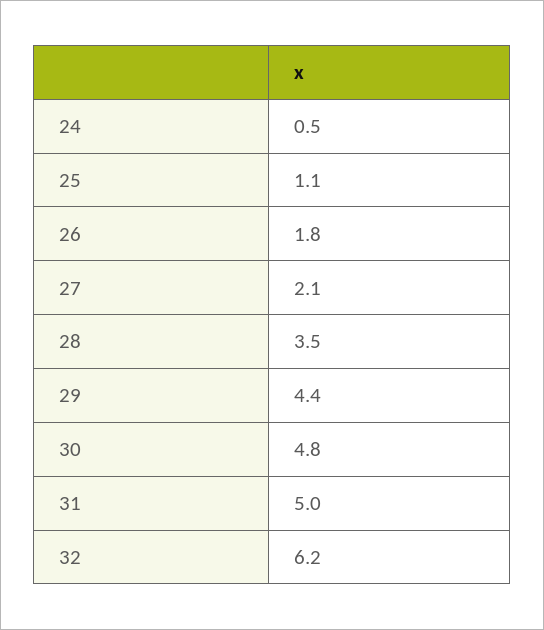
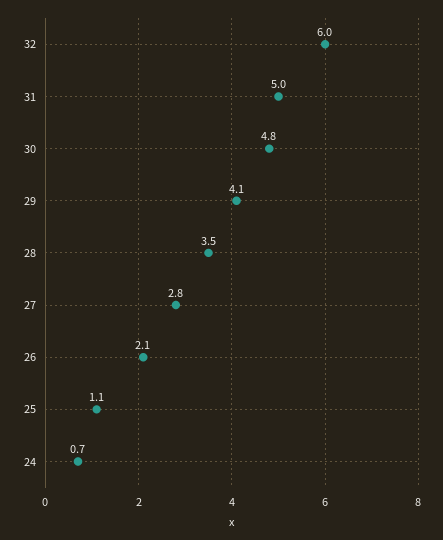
24: 0.5 -> 0.7
26: 1.8 -> 2.1
27: 2.1 -> 2.8
29: 4.4 -> 4.1
32: 6.2 -> 6

